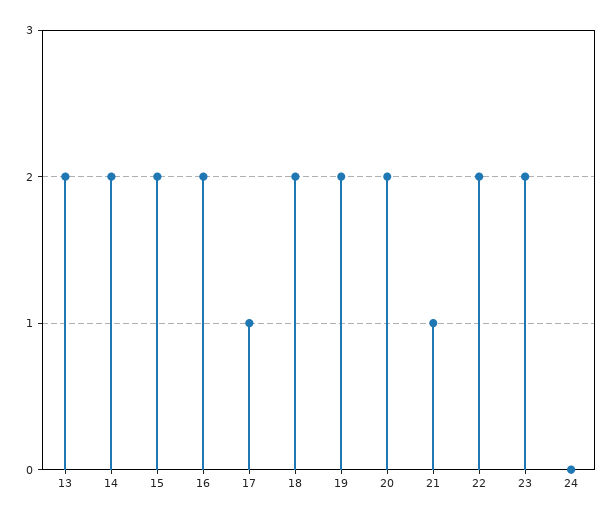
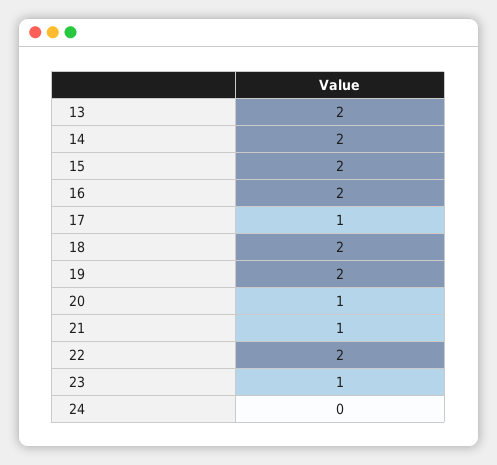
20: 2 -> 1
23: 2 -> 1

